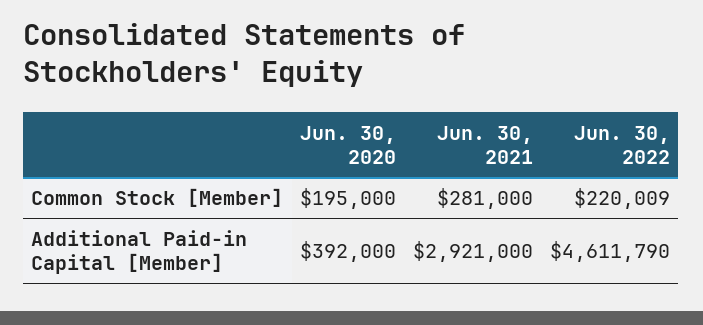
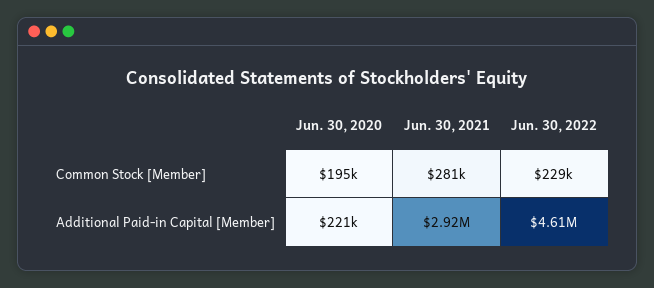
Jun. 30, 2022, Common Stock [Member]: 220009 -> 229000
Jun. 30, 2020, Additional Paid-in Capital [Member]: 392000 -> 221000

